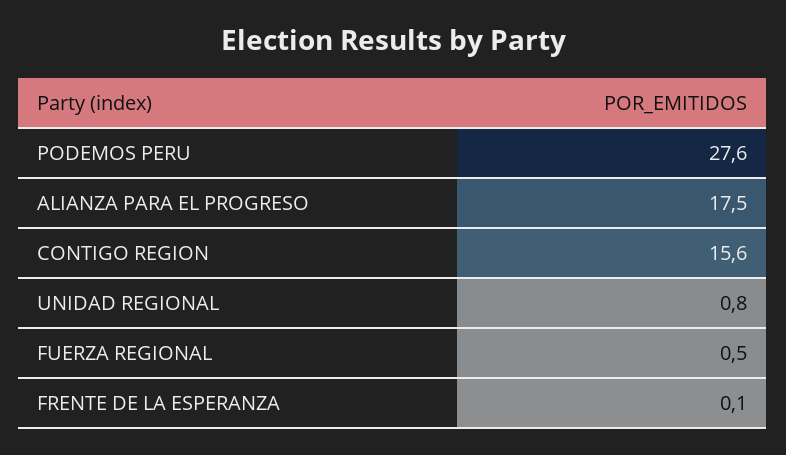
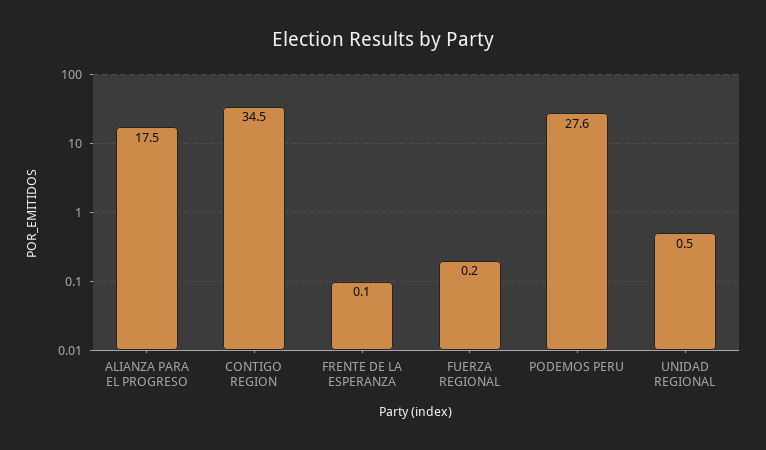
CONTIGO REGION: 15.6 -> 34.5
UNIDAD REGIONAL: 0.8 -> 0.5
FUERZA REGIONAL: 0.5 -> 0.2

